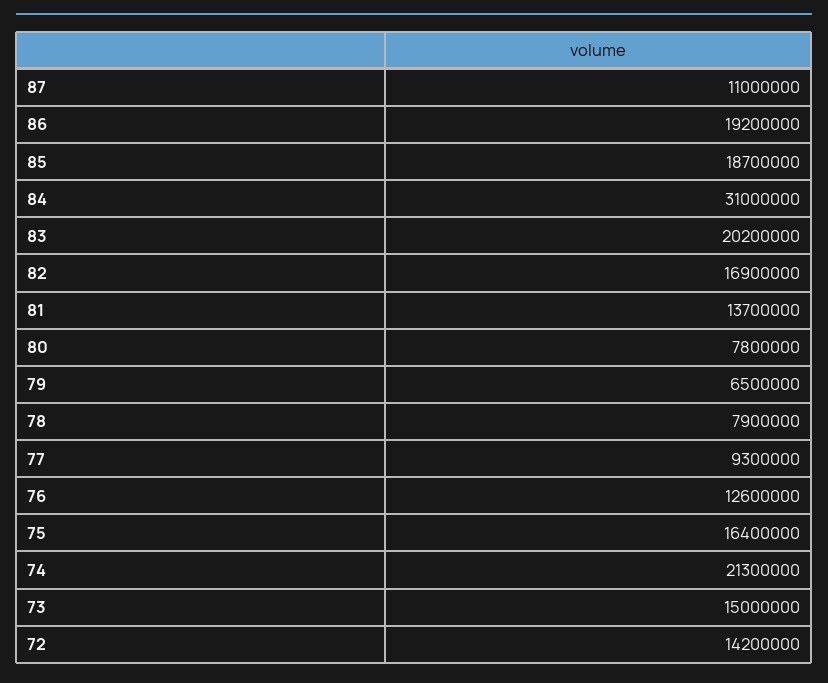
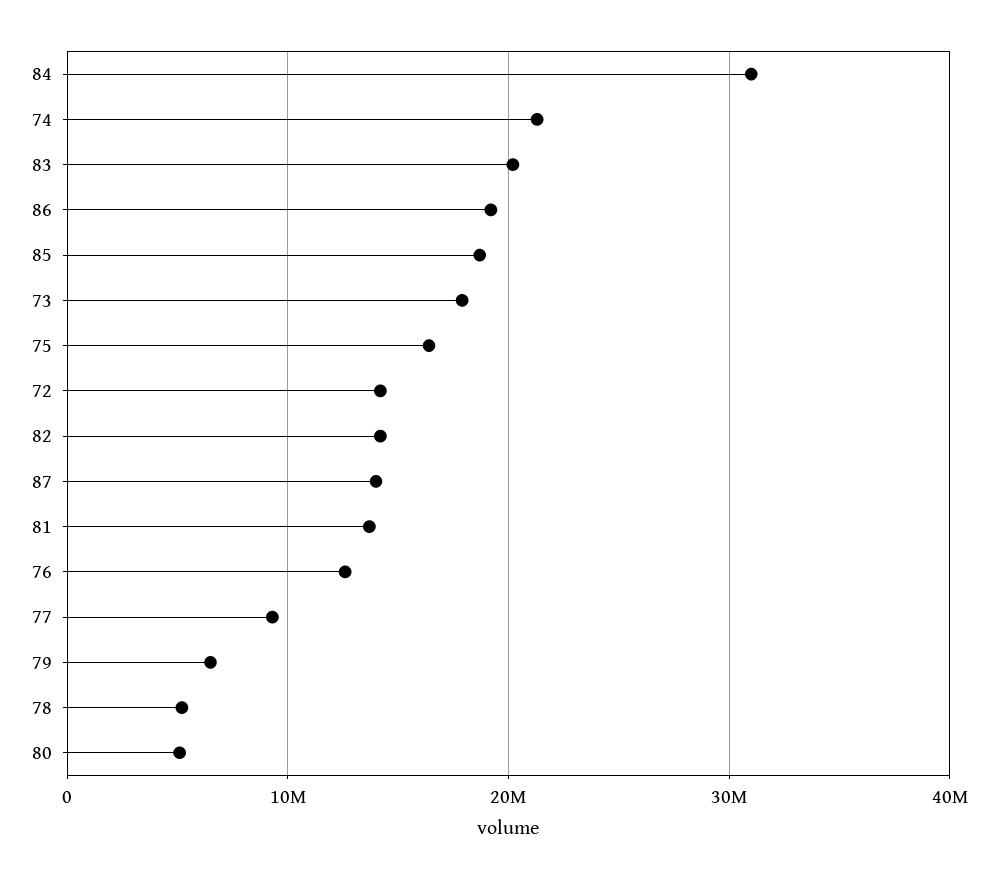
87: 11000000 -> 14000000
82: 16900000 -> 14000000
80: 7800000 -> 5000000
78: 7900000 -> 5000000
73: 15000000 -> 18000000

